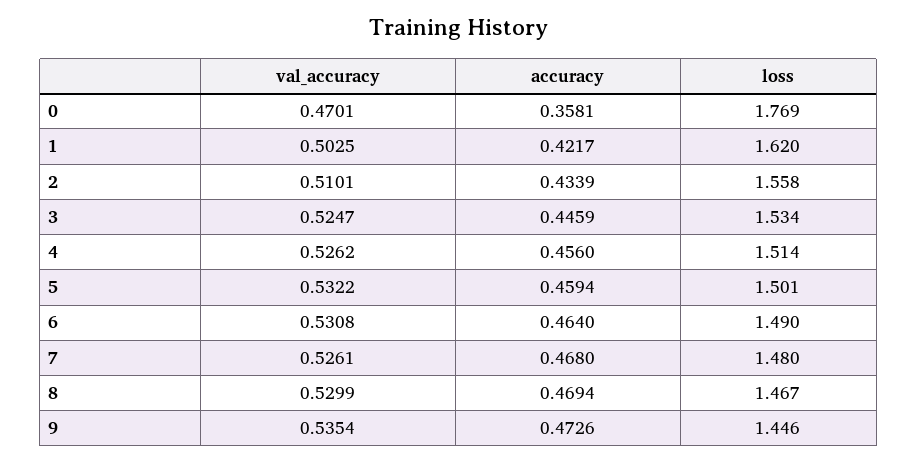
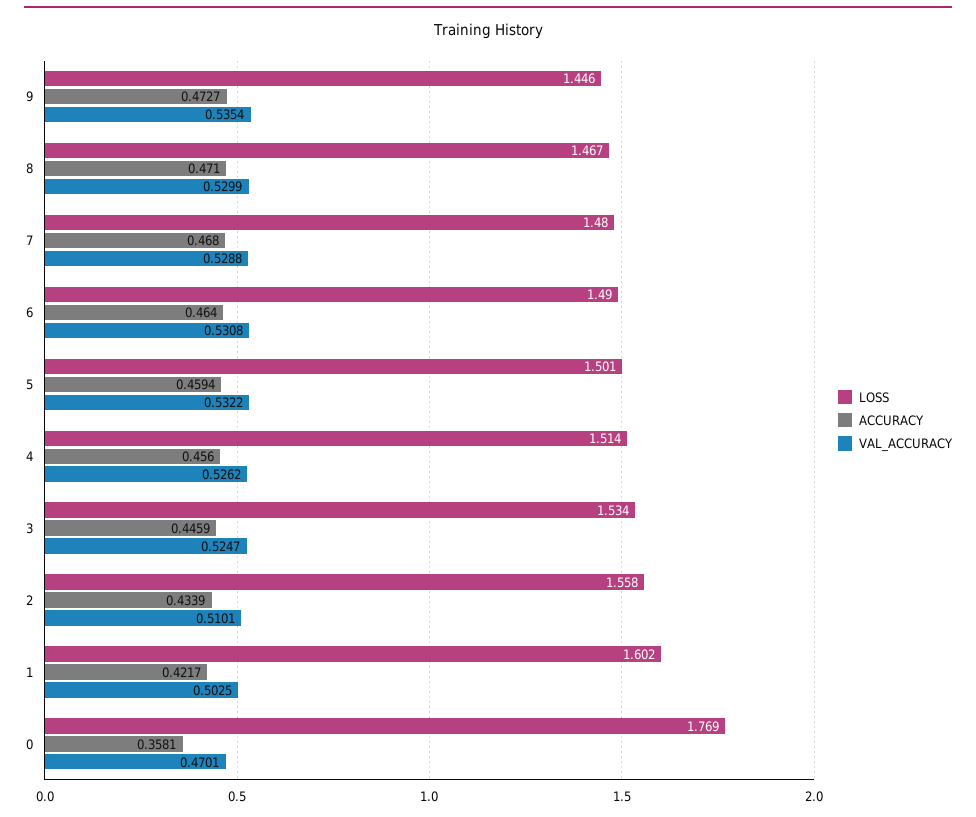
loss, 1: 1.62 -> 1.602
val_accuracy, 7: 0.5261 -> 0.5288
accuracy, 8: 0.4694 -> 0.471
accuracy, 9: 0.4726 -> 0.4727

